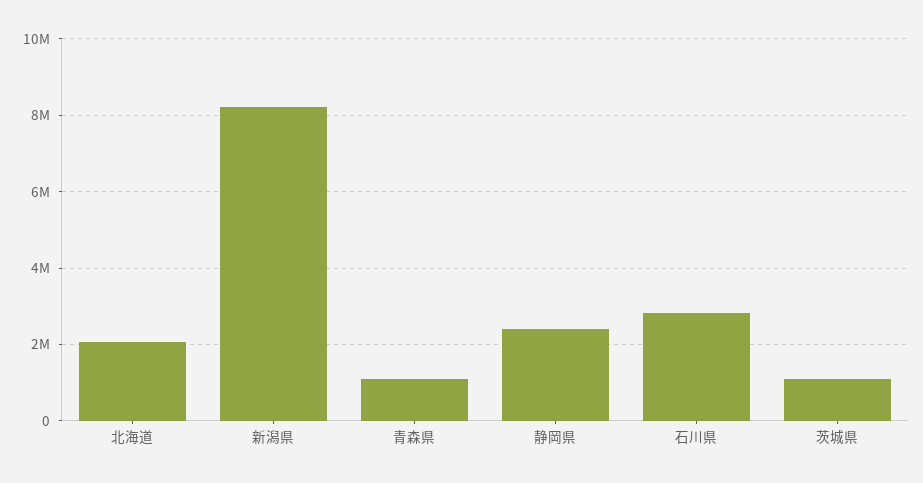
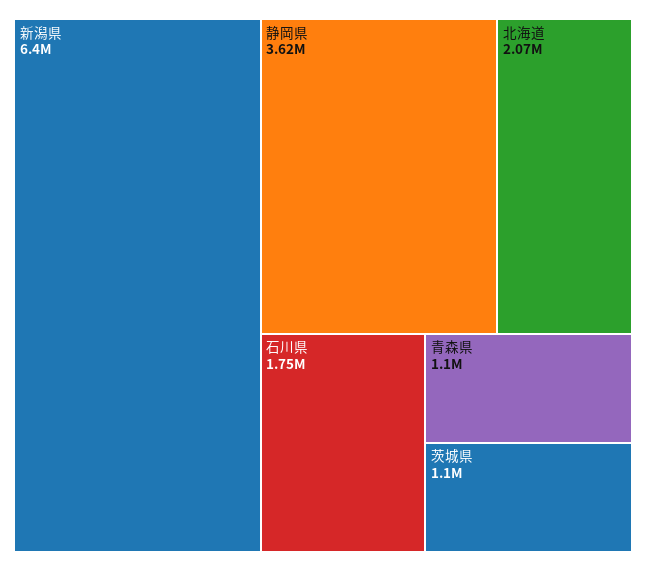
新潟県: 8200000 -> 6400000
静岡県: 2400000 -> 3620000
石川県: 2800000 -> 1750000

